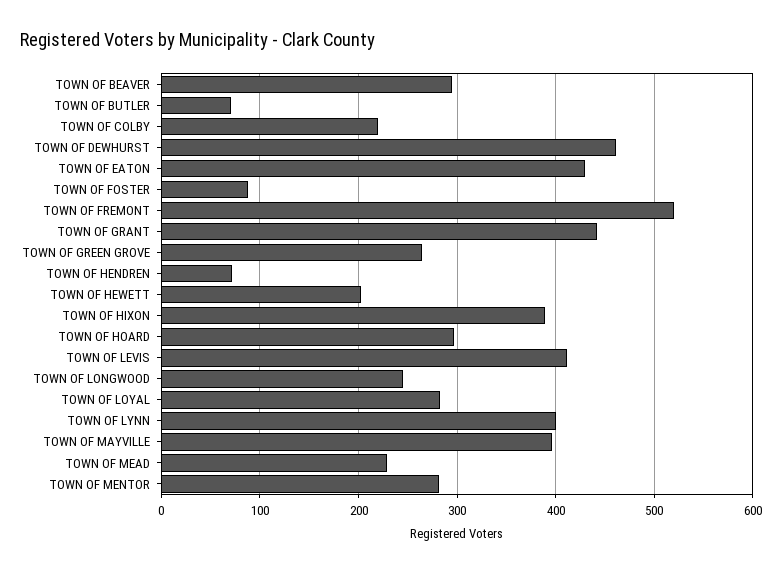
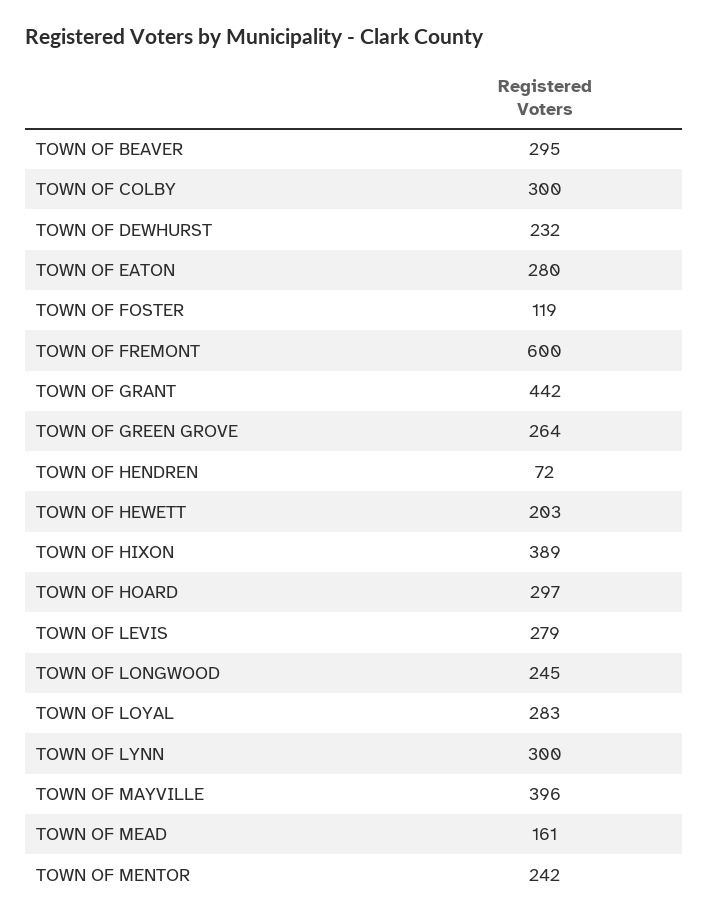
TOWN OF BUTLER: 70 -> none
TOWN OF COLBY: 220 -> 300
TOWN OF DEWHURST: 460 -> 232
TOWN OF EATON: 430 -> 280
TOWN OF FOSTER: 90 -> 119
TOWN OF FREMONT: 520 -> 600
TOWN OF LEVIS: 410 -> 279
TOWN OF LYNN: 400 -> 300
TOWN OF MEAD: 230 -> 161
TOWN OF MENTOR: 280 -> 242

